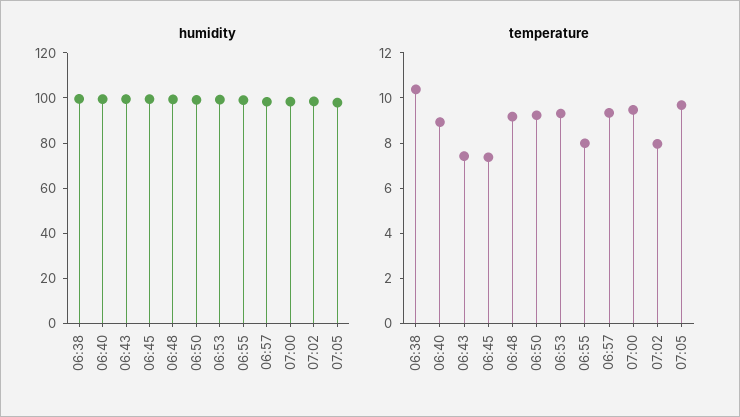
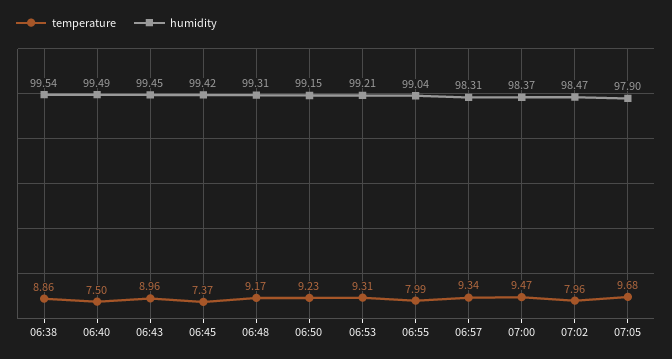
temperature, 06:38: 10.5 -> 8.86
temperature, 06:40: 9 -> 7.5
temperature, 06:43: 7.5 -> 8.96

